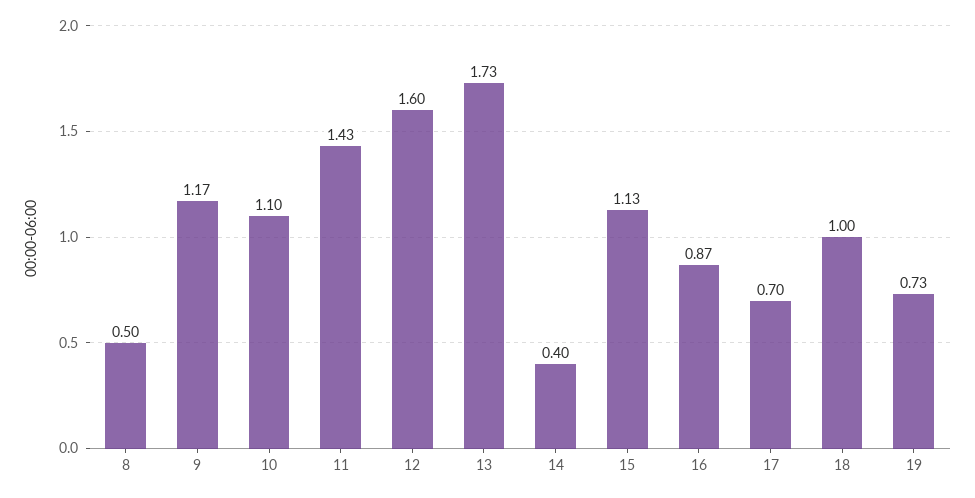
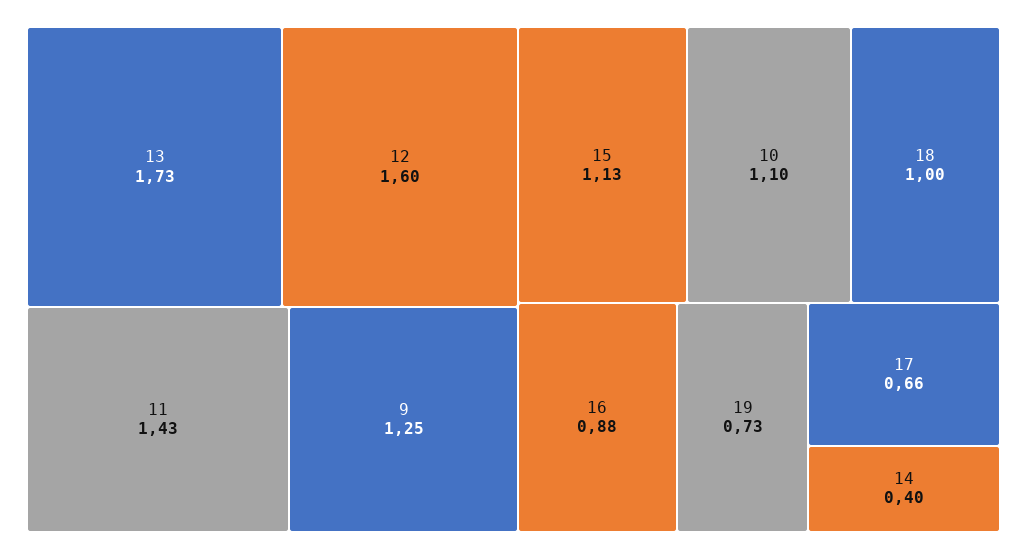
8: 0.5 -> none
9: 1.17 -> 1.25
16: 0.87 -> 0.88
17: 0.7 -> 0.66

